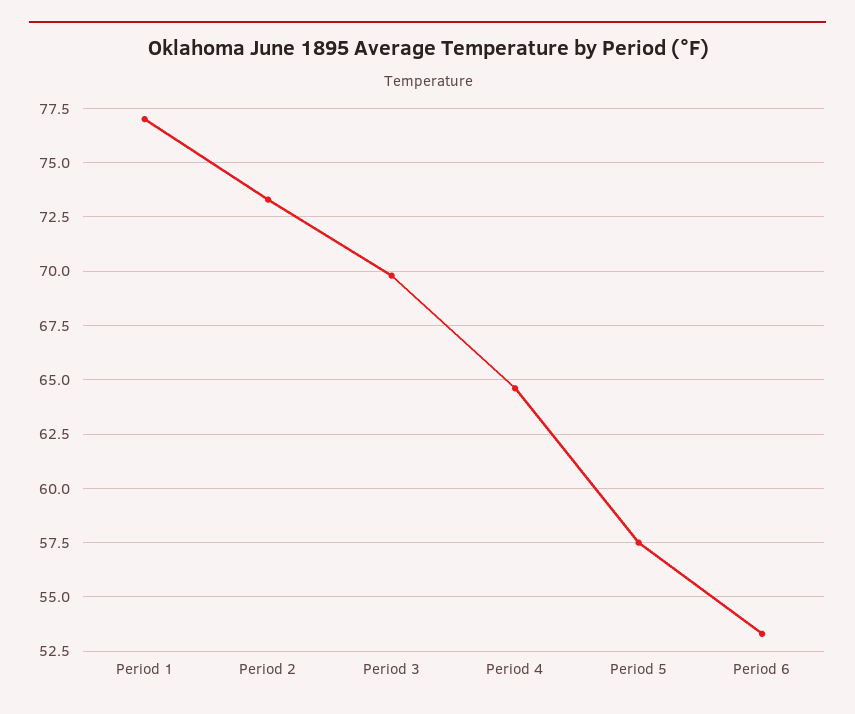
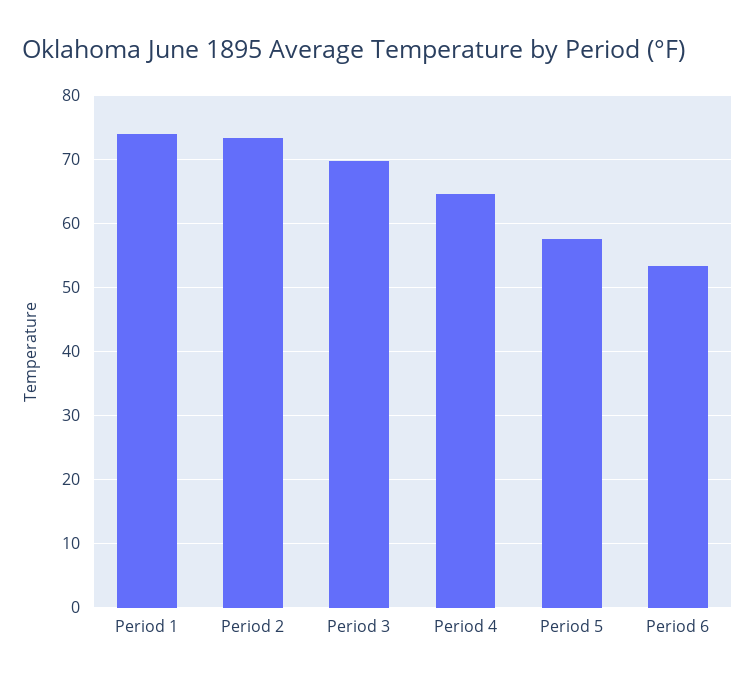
Period 1: 77 -> 74

